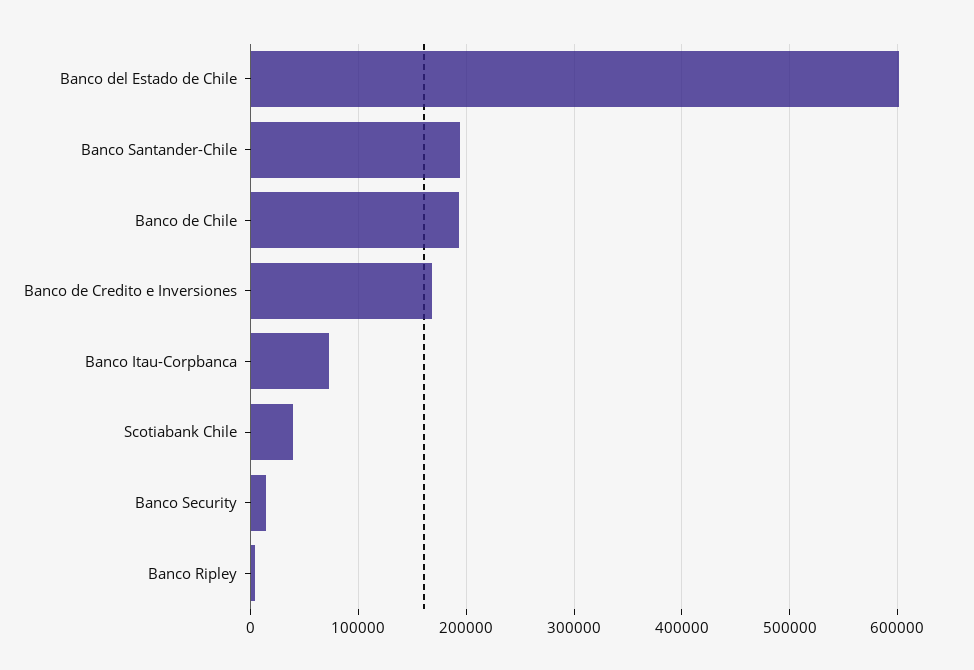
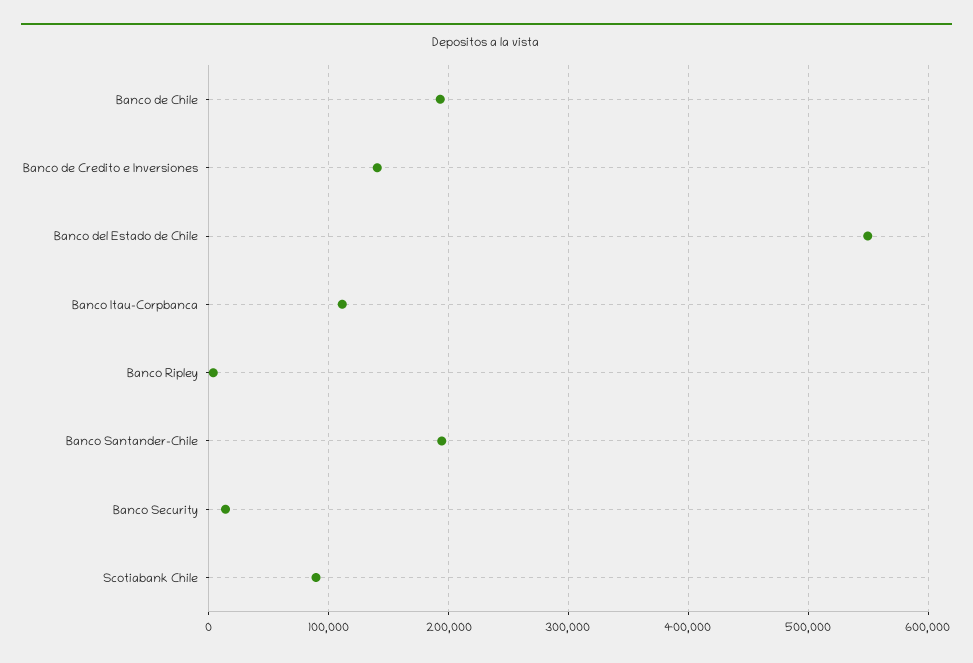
Banco del Estado de Chile: 600000 -> 550000
Banco de Credito e Inversiones: 170000 -> 140000
Banco Itau-Corpbanca: 70000 -> 110000
Scotiabank Chile: 40000 -> 90000

